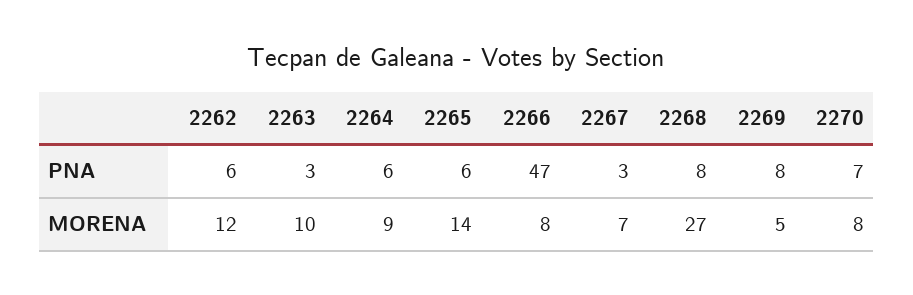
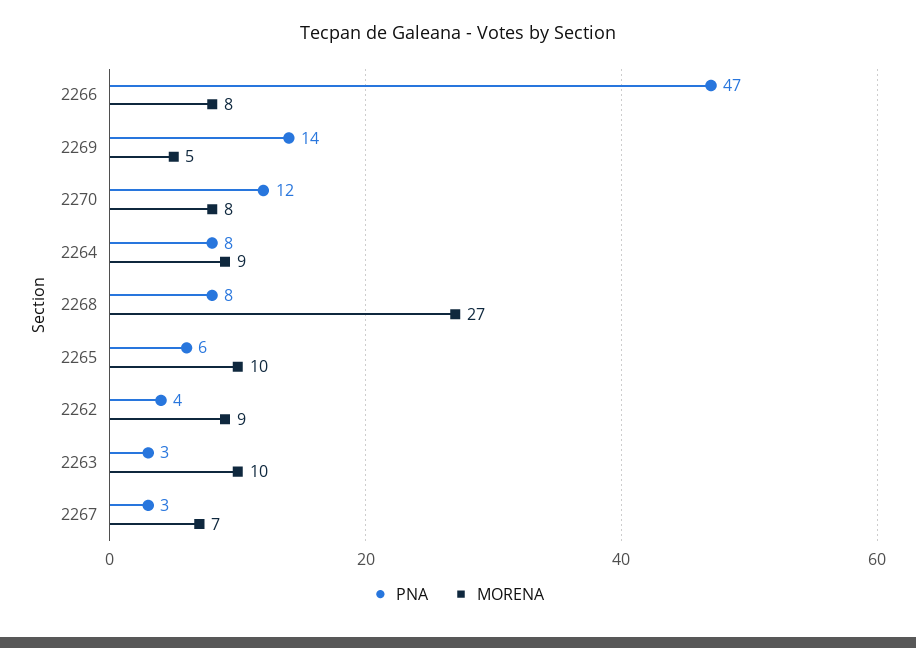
PNA, 2262: 6 -> 4
PNA, 2264: 6 -> 8
PNA, 2269: 8 -> 14
PNA, 2270: 7 -> 12
MORENA, 2262: 12 -> 9
MORENA, 2265: 14 -> 10

